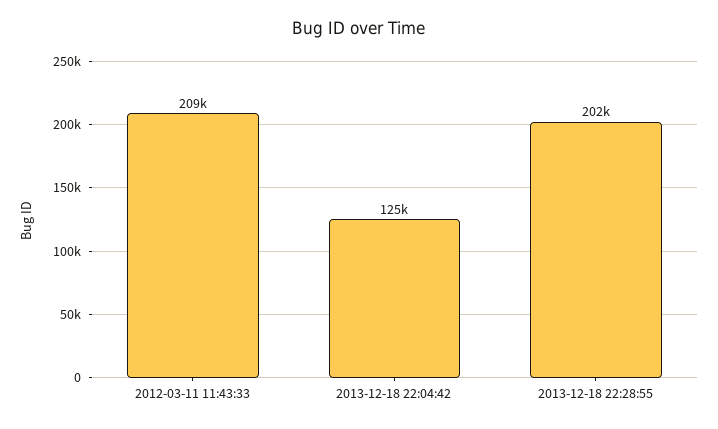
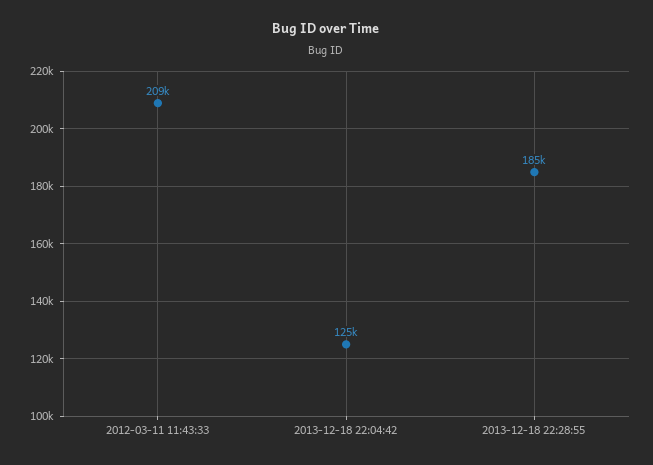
2013-12-18 22:28:55: 202000 -> 185000

